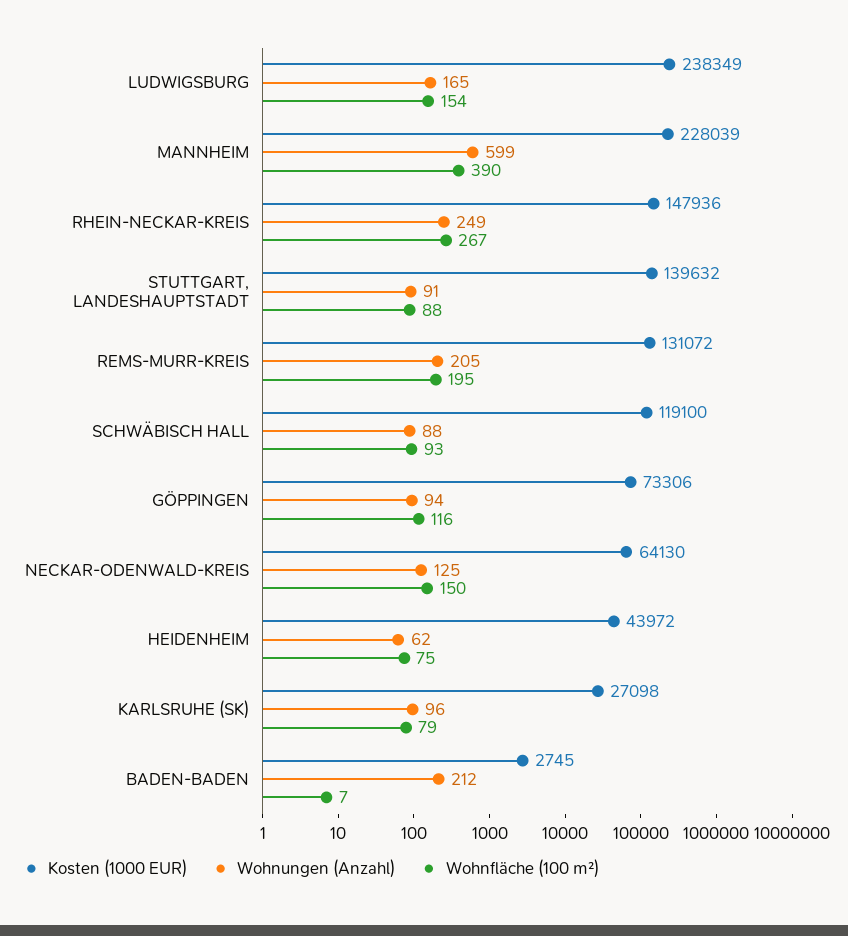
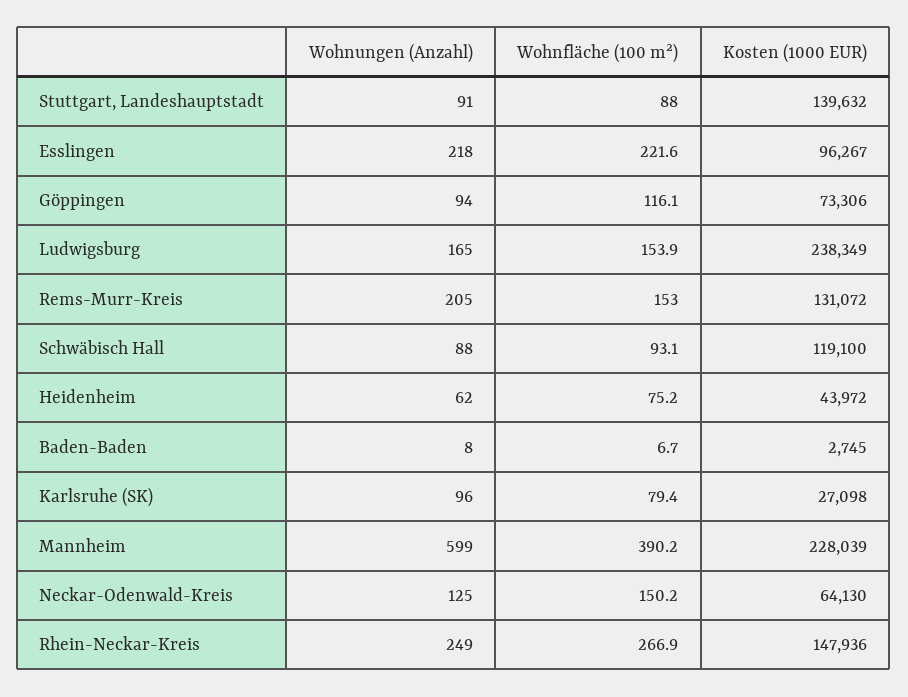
Wohnfläche (100 m²), REMS-MURR-KREIS: 195 -> 153
Wohnungen (Anzahl), BADEN-BADEN: 212 -> 8
Wohnungen (Anzahl), Esslingen: none -> 218
Wohnfläche (100 m²), Esslingen: none -> 221.6
Kosten (1000 EUR), Esslingen: none -> 96267

